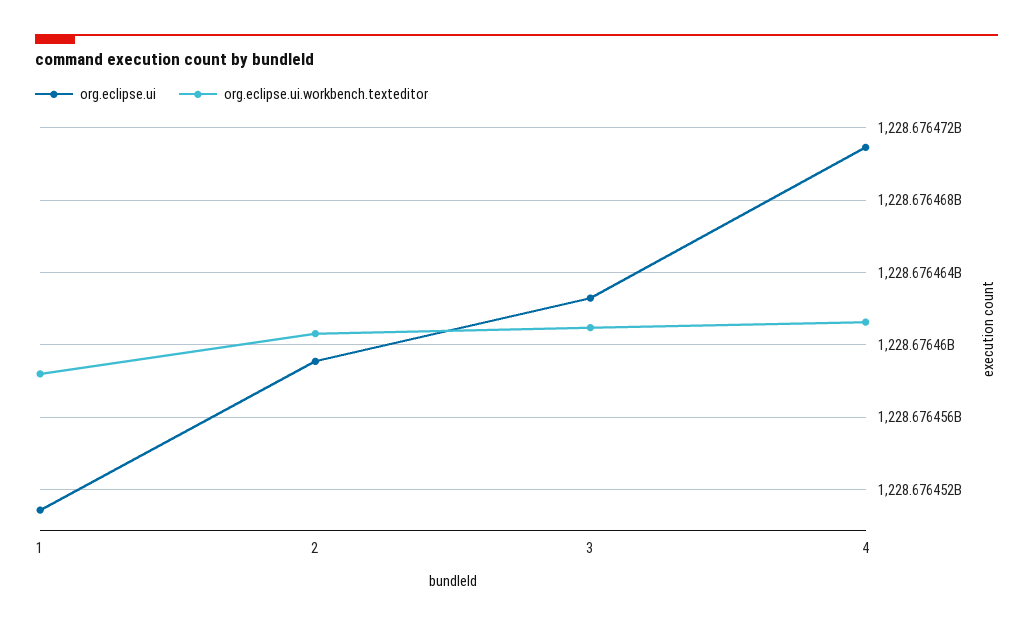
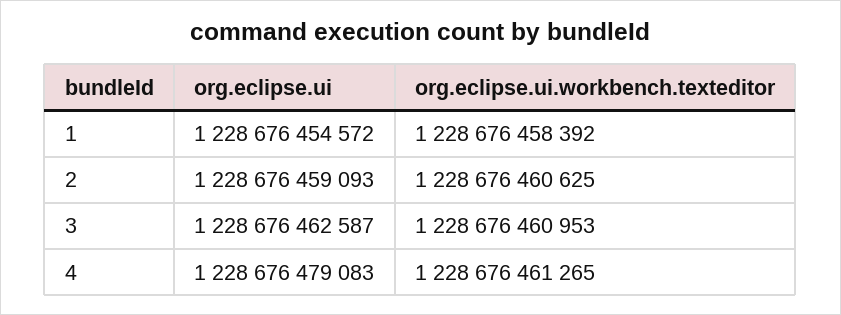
org.eclipse.ui, 1: 1228676451000 -> 1228676454572
org.eclipse.ui, 4: 1228676471000 -> 1228676479083

